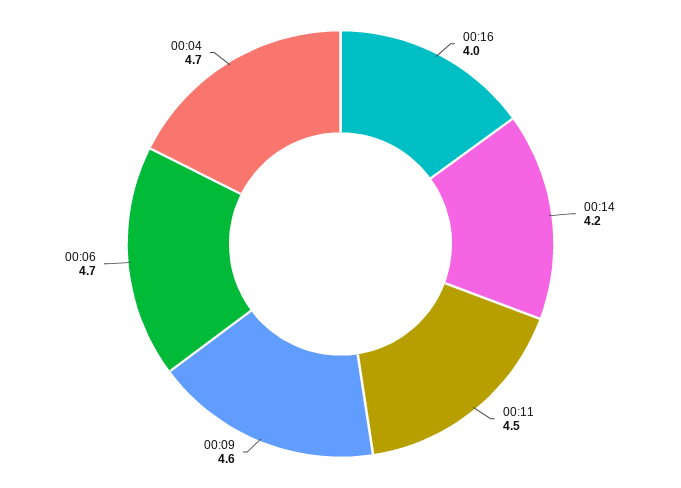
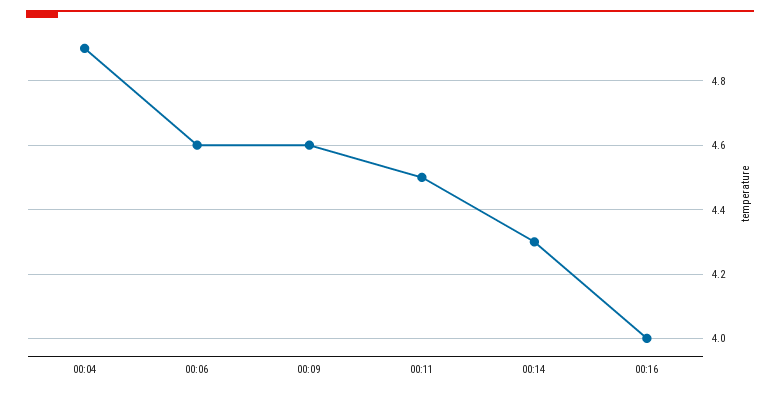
00:14: 4.2 -> 4.3
00:06: 4.7 -> 4.6
00:04: 4.7 -> 4.9

